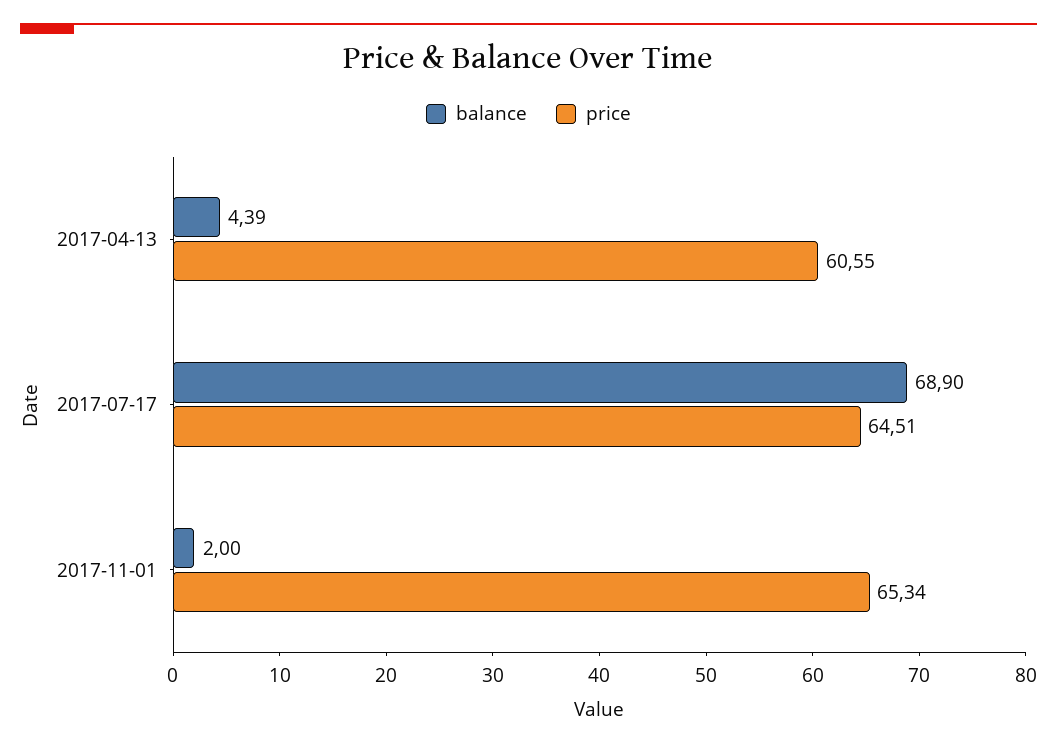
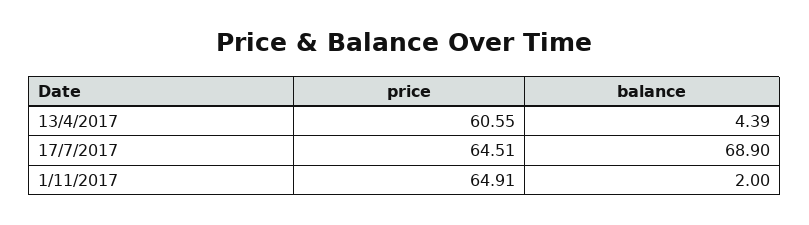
price, 2017-11-01: 65.34 -> 64.91

